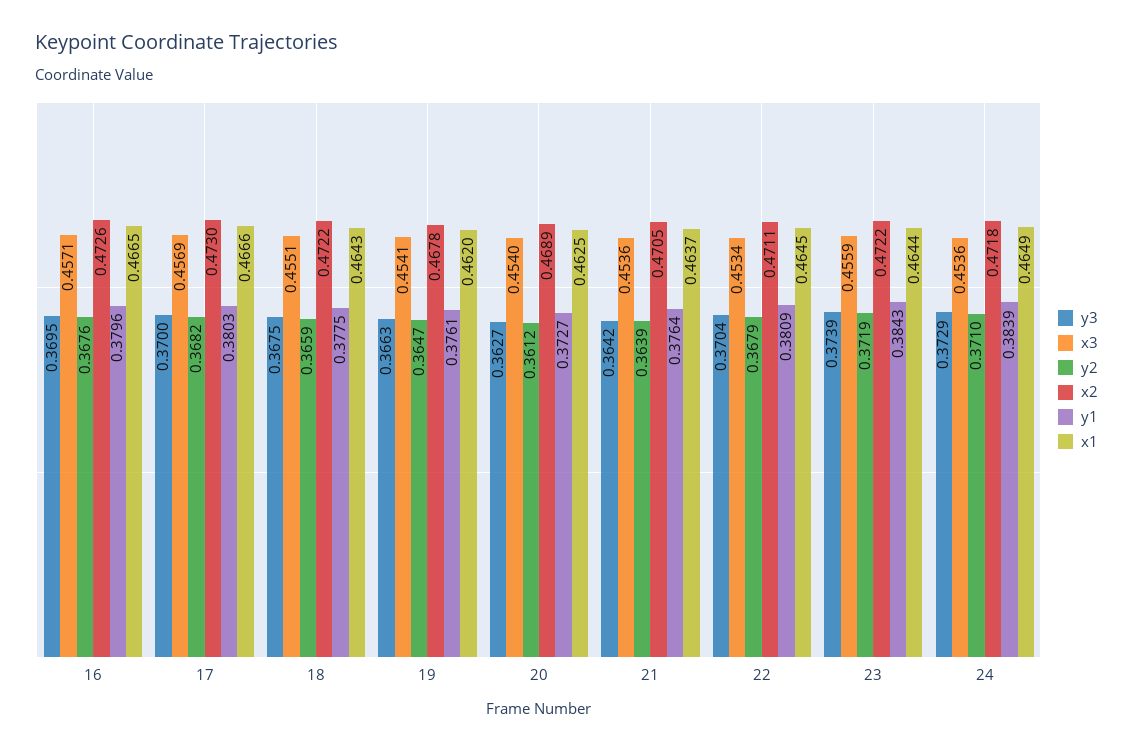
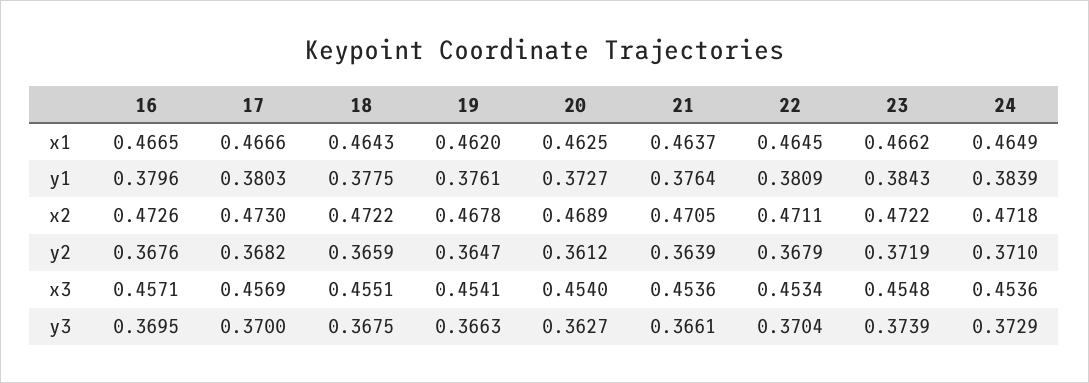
y3, 21: 0.3642 -> 0.3661
x3, 23: 0.4559 -> 0.4548
x1, 23: 0.4644 -> 0.4662

